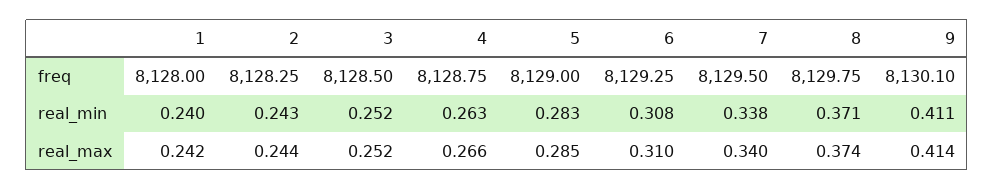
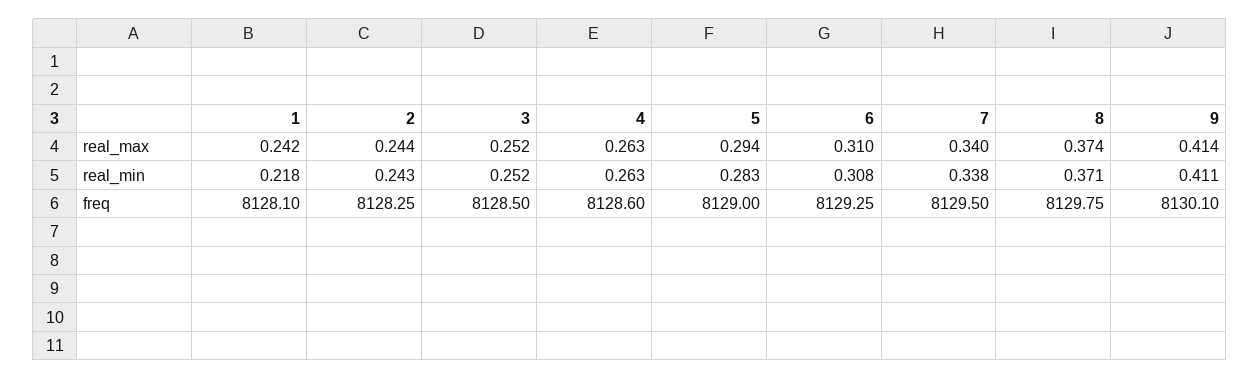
1, freq: 8128 -> 8128.1
4, freq: 8128.75 -> 8128.6
1, real_min: 0.24 -> 0.218
4, real_max: 0.266 -> 0.263
5, real_max: 0.285 -> 0.294

